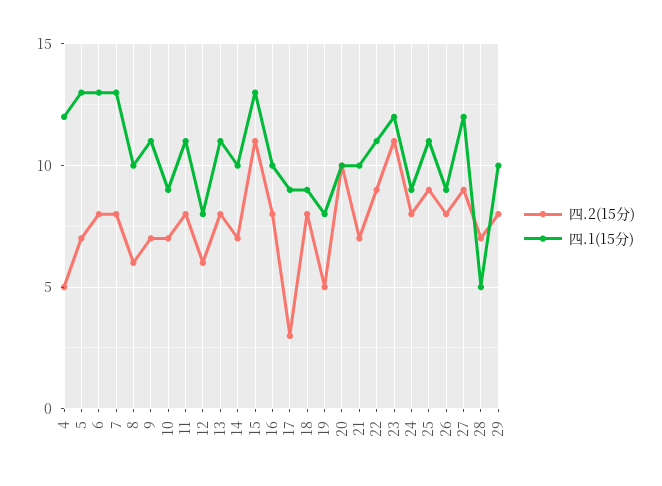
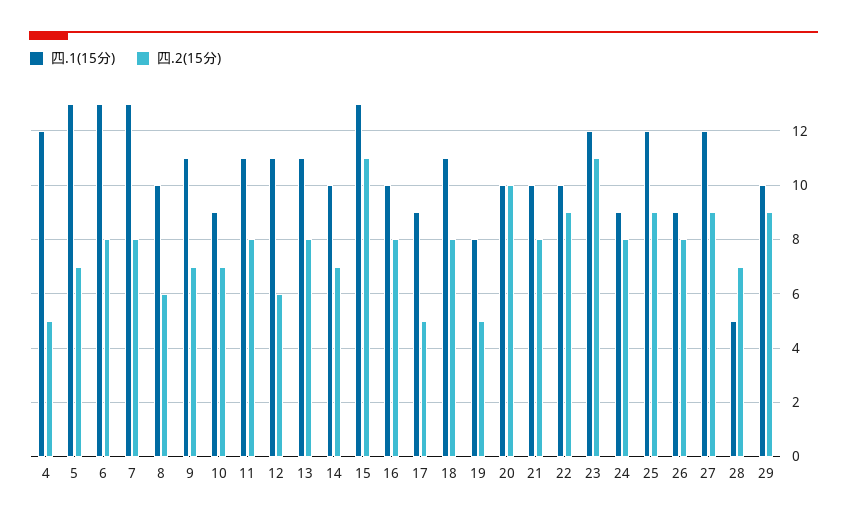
四.1(15分), 12: 8 -> 11
四.2(15分), 17: 3 -> 5
四.1(15分), 18: 9 -> 11
四.2(15分), 21: 7 -> 8
四.1(15分), 22: 11 -> 10
四.1(15分), 25: 11 -> 12
四.2(15分), 29: 8 -> 9

